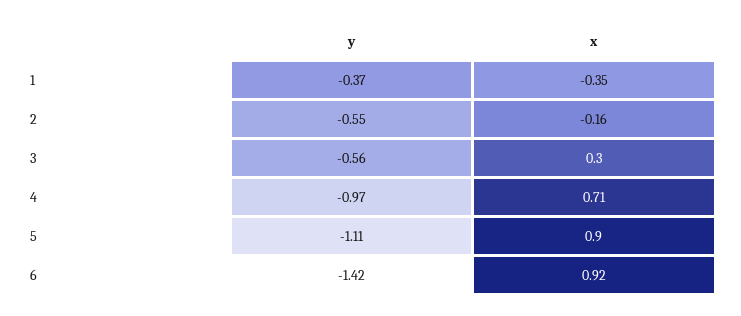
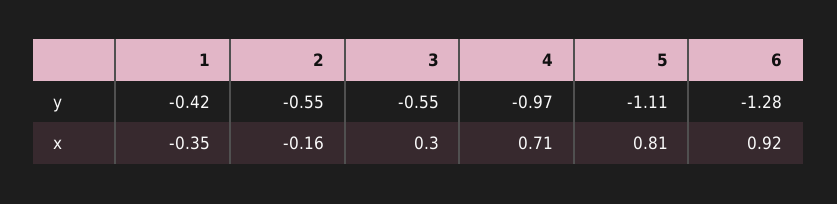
y, 1: -0.37 -> -0.42
y, 3: -0.56 -> -0.55
x, 5: 0.9 -> 0.81
y, 6: -1.42 -> -1.28

